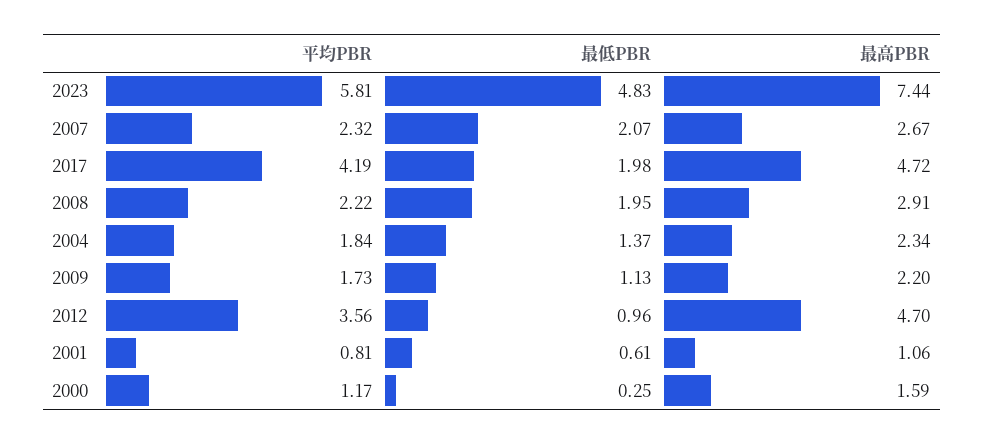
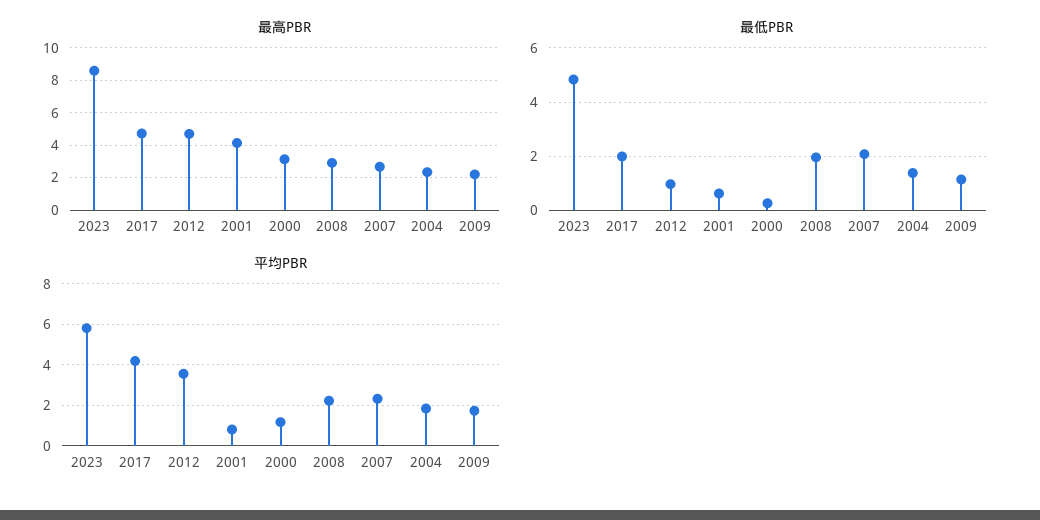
最高PBR, 2023: 7.44 -> 8.5
最高PBR, 2001: 1.06 -> 4
最高PBR, 2000: 1.59 -> 3

